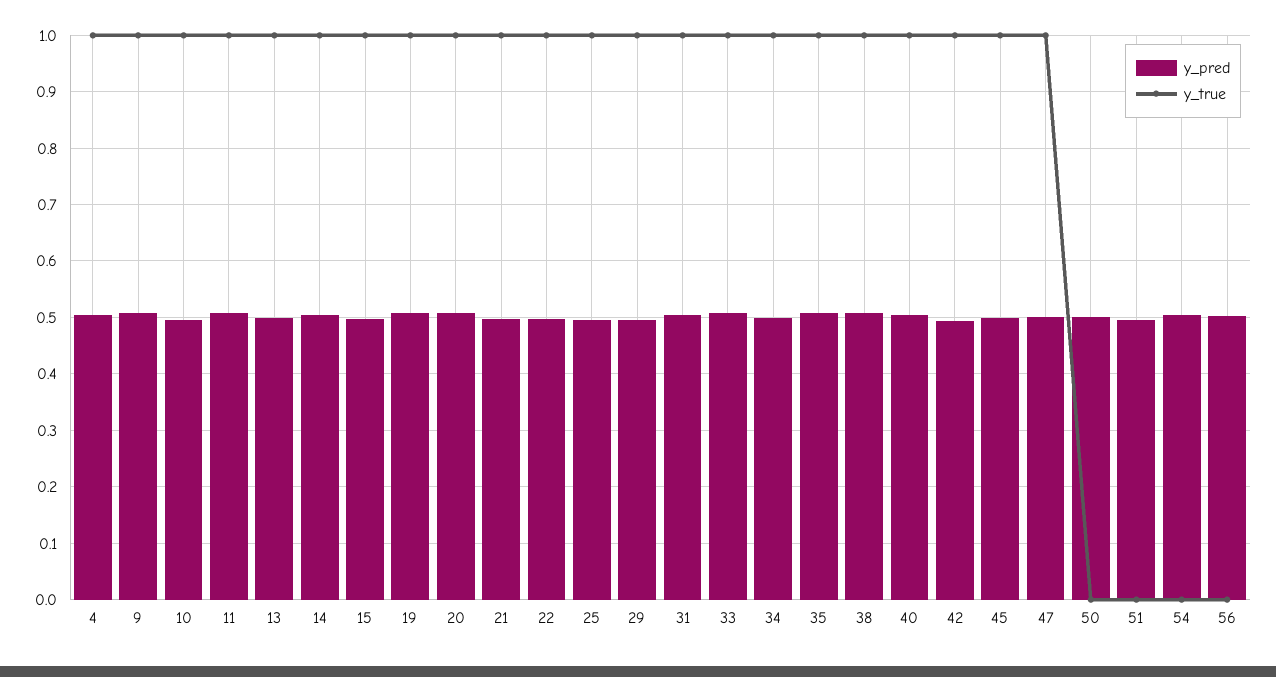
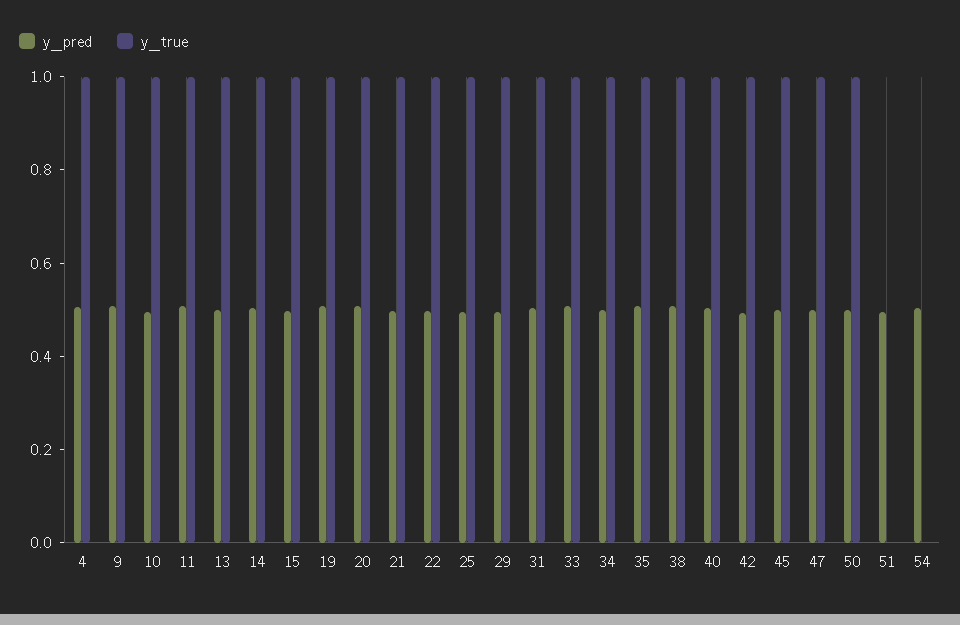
y_true, 50: 0 -> 1
y_pred, 56: 0.5 -> none
y_true, 56: 0 -> none

